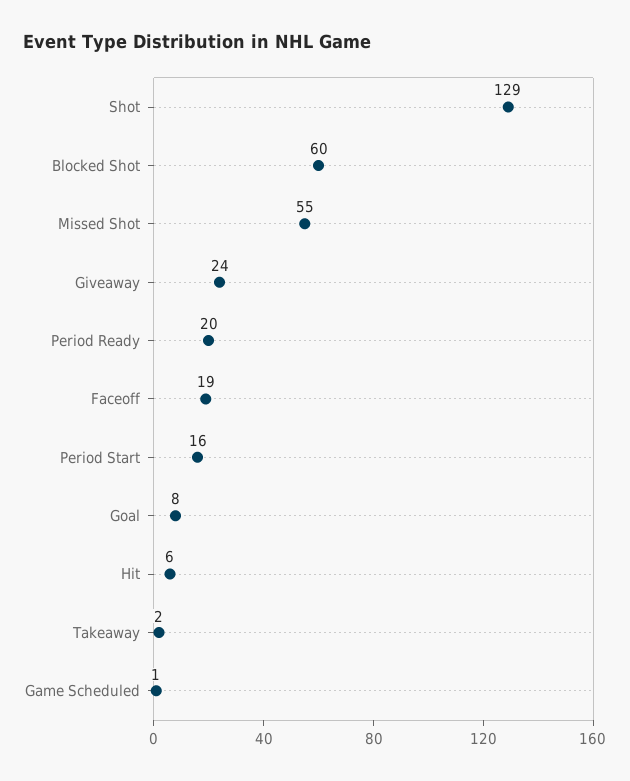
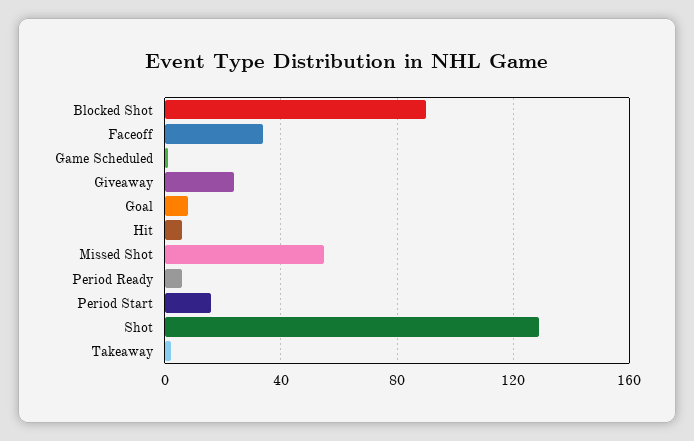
Blocked Shot: 60 -> 90
Period Ready: 20 -> 5
Faceoff: 19 -> 35

